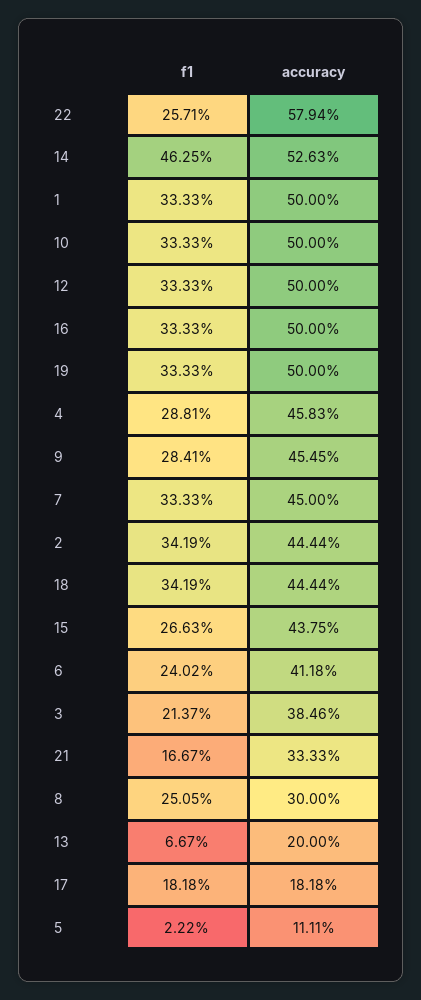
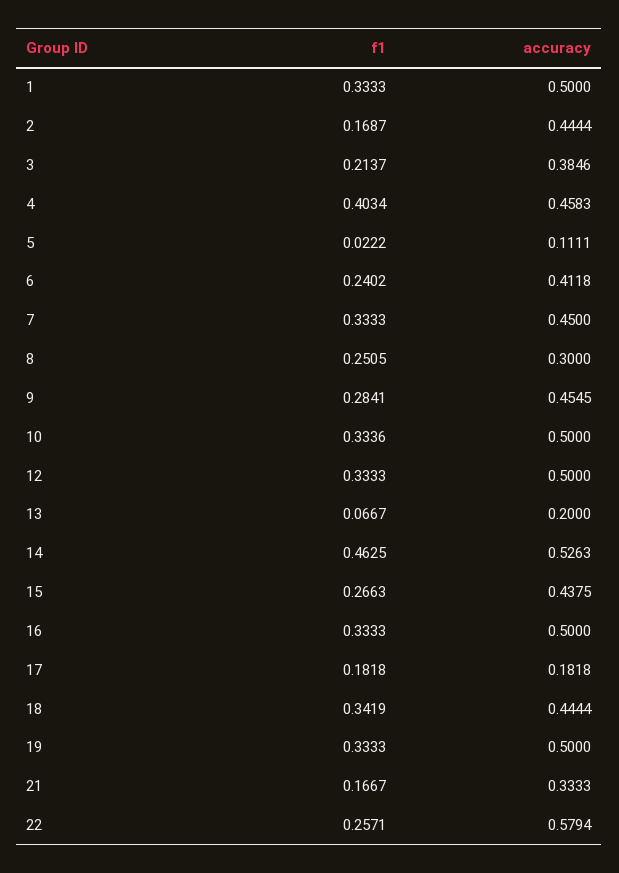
f1, 10: 0.3333 -> 0.3336
f1, 4: 0.2881 -> 0.4034
f1, 2: 0.3419 -> 0.1687

